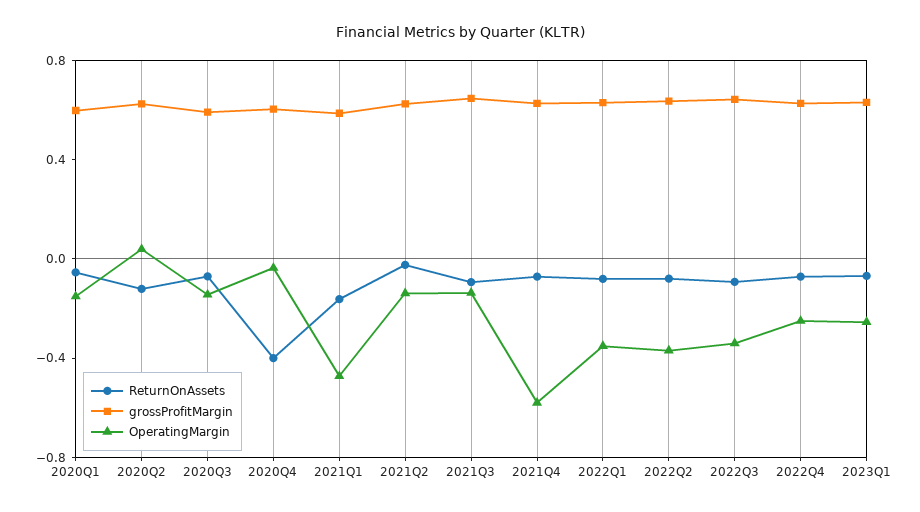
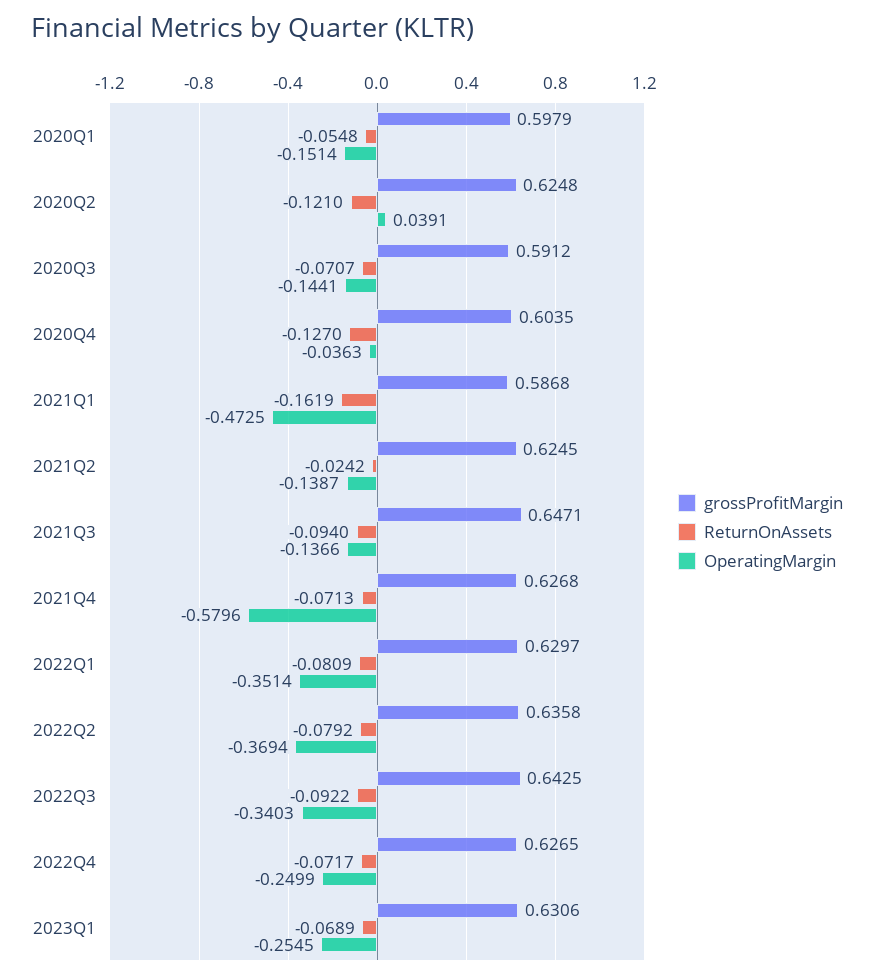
ReturnOnAssets, 2020Q4: -0.4 -> -0.127

